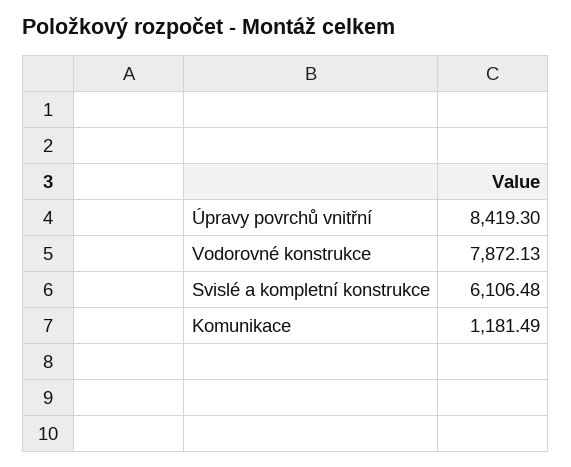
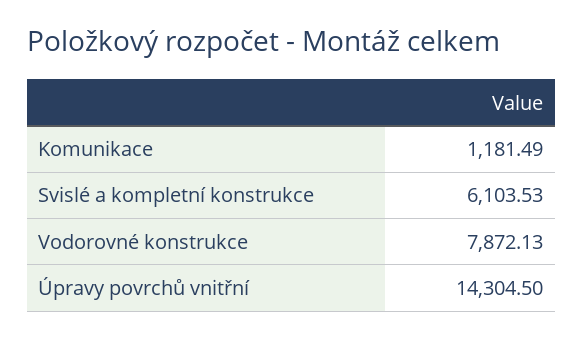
Úpravy povrchů vnitřní: 8419.3 -> 14304.5
Svislé a kompletní konstrukce: 6106.48 -> 6103.53

